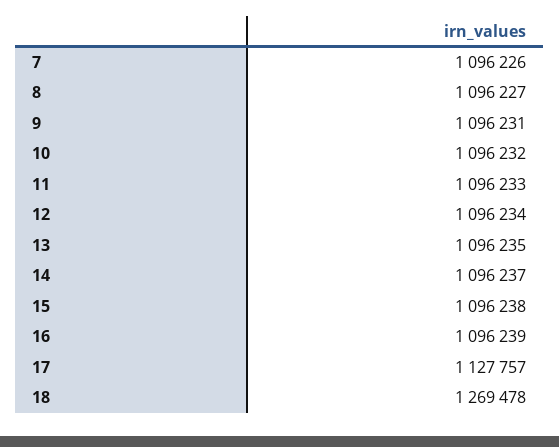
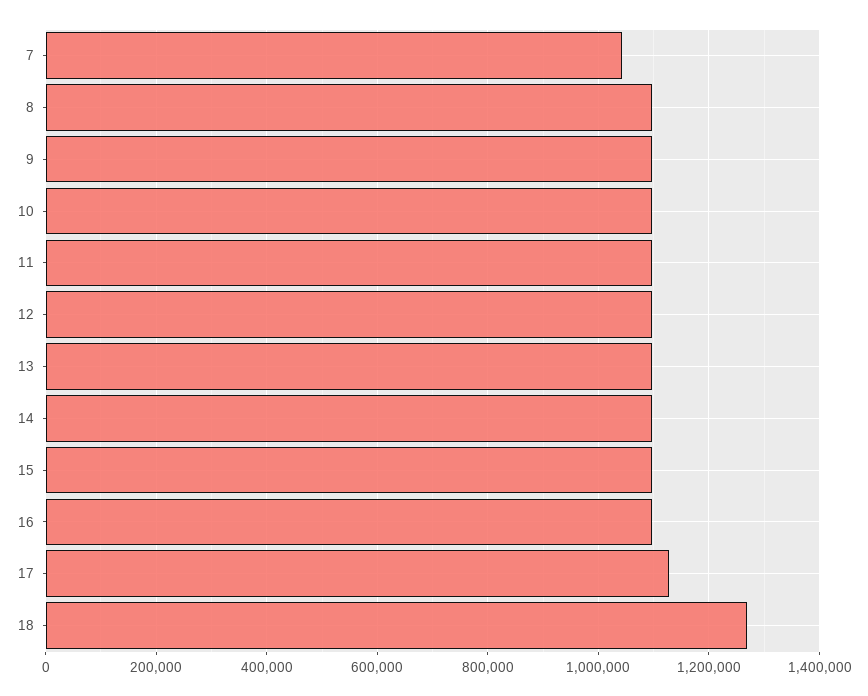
7: 1096226 -> 1040000

